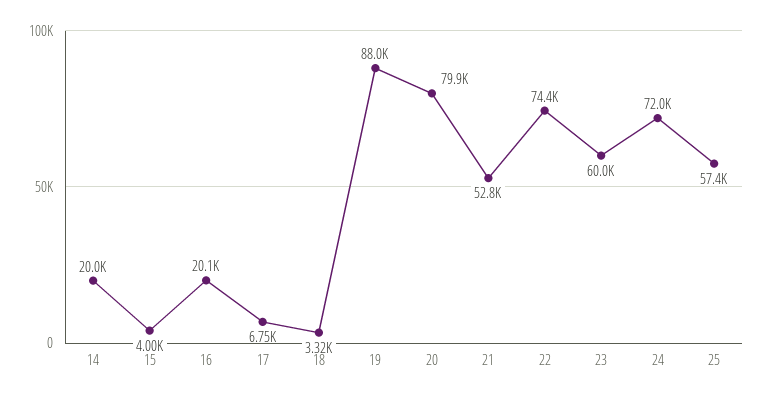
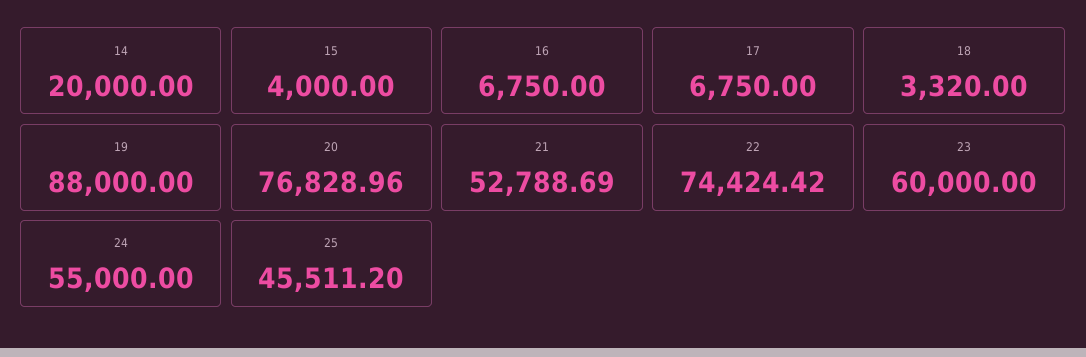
16: 20100 -> 6750
20: 79900 -> 76828.96
24: 72000 -> 55000
25: 57400 -> 45511.2

